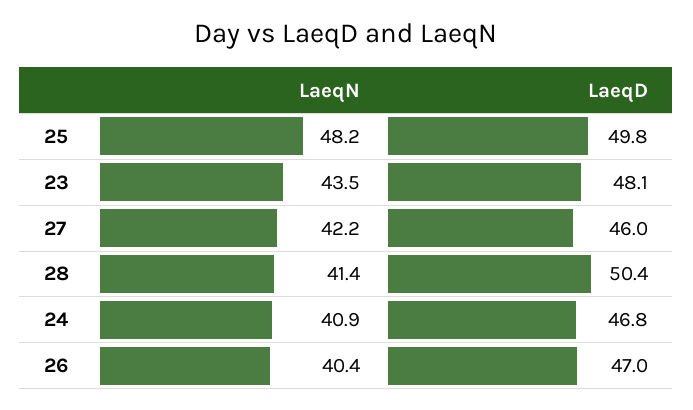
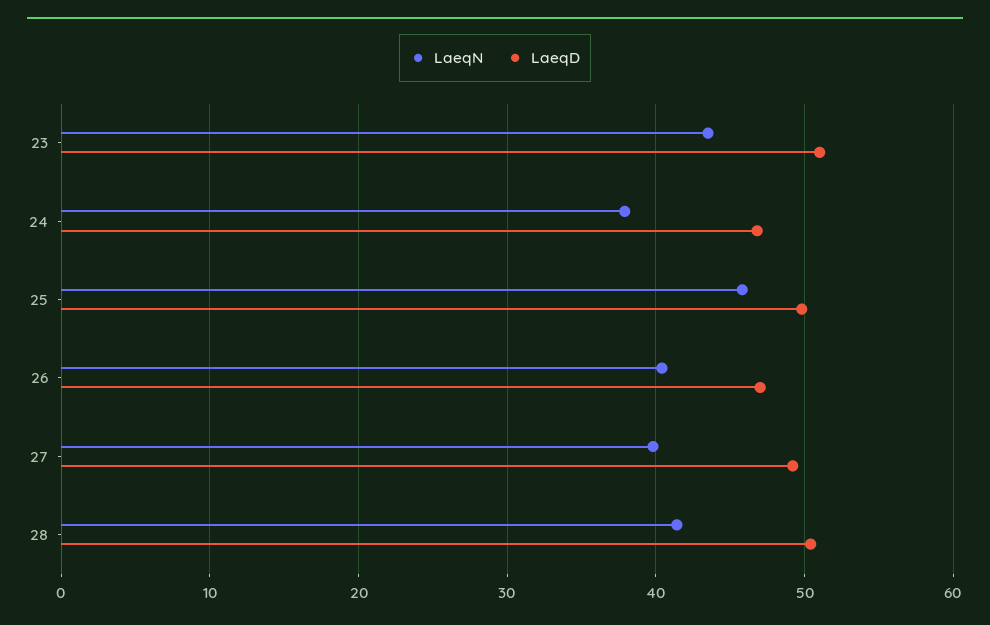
LaeqN, 25: 48.2 -> 46
LaeqD, 23: 48.1 -> 51
LaeqN, 27: 42.2 -> 40
LaeqD, 27: 46 -> 49
LaeqN, 24: 40.9 -> 38

